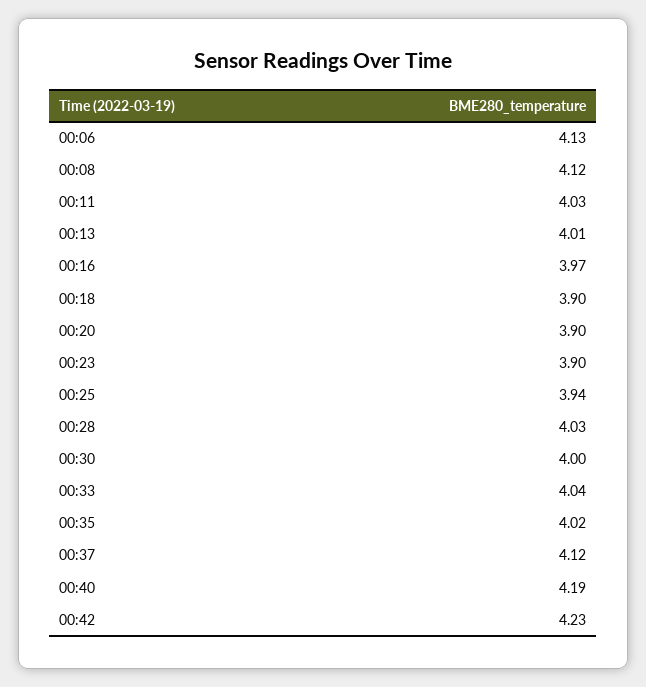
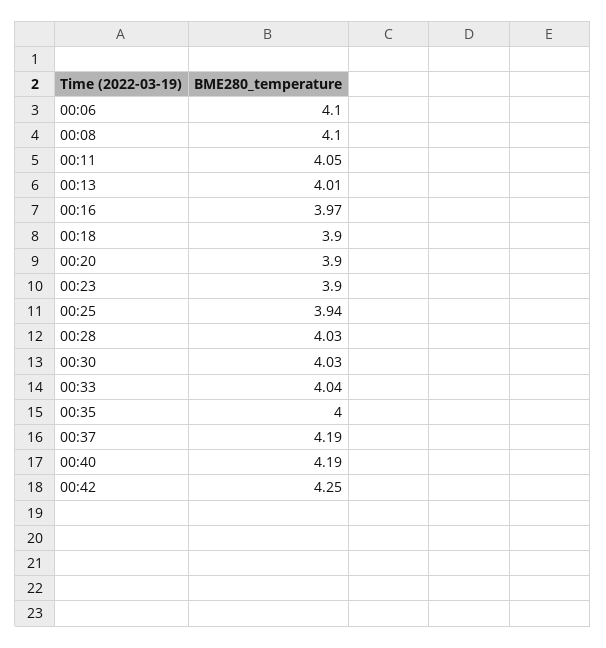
00:06: 4.13 -> 4.1
00:08: 4.12 -> 4.1
00:11: 4.03 -> 4.05
00:30: 4 -> 4.03
00:35: 4.02 -> 4
00:37: 4.12 -> 4.19
00:42: 4.23 -> 4.25

